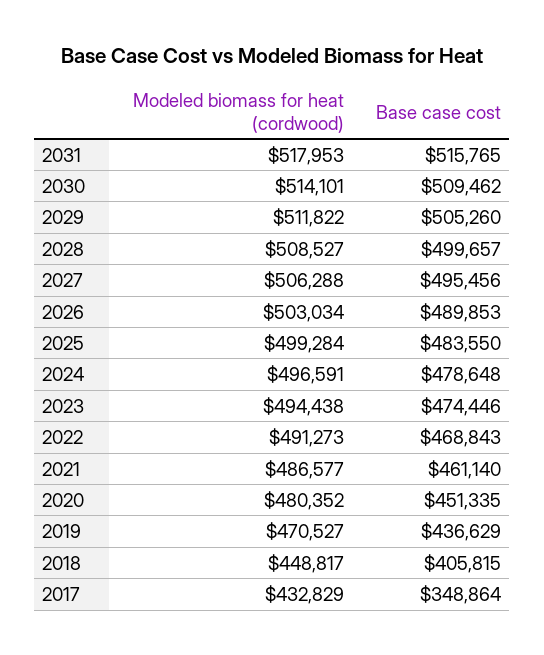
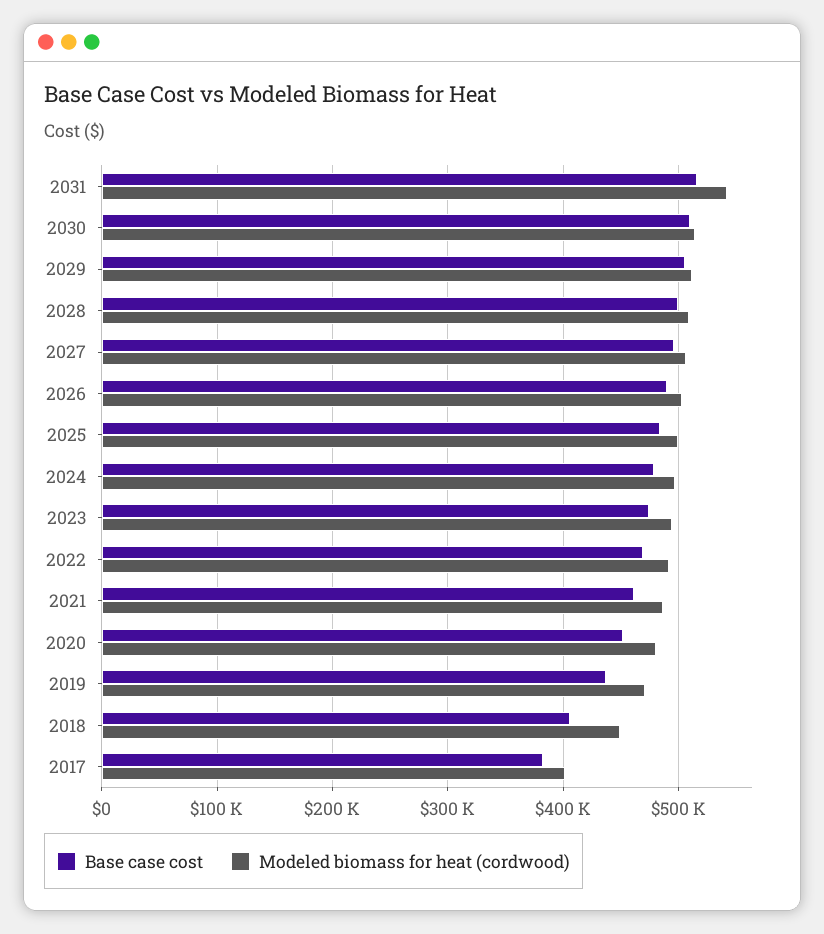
Modeled biomass for heat (cordwood), 2031: 517953 -> 540000
Modeled biomass for heat (cordwood), 2017: 432829 -> 400000
Base case cost, 2017: 348864 -> 380000

